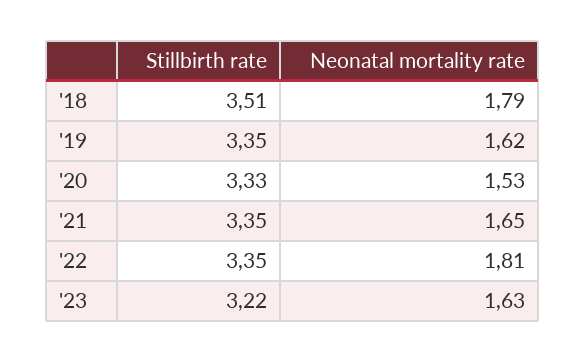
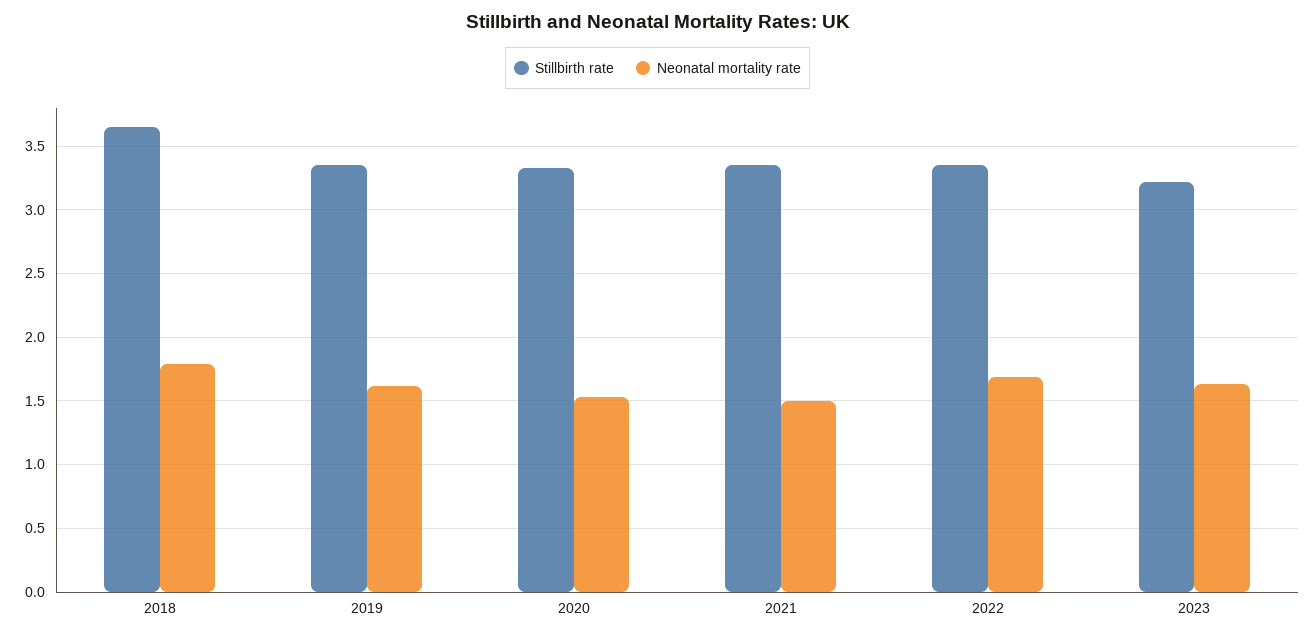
Stillbirth rate, '18: 3.51 -> 3.65
Neonatal mortality rate, '21: 1.65 -> 1.5
Neonatal mortality rate, '22: 1.81 -> 1.7

